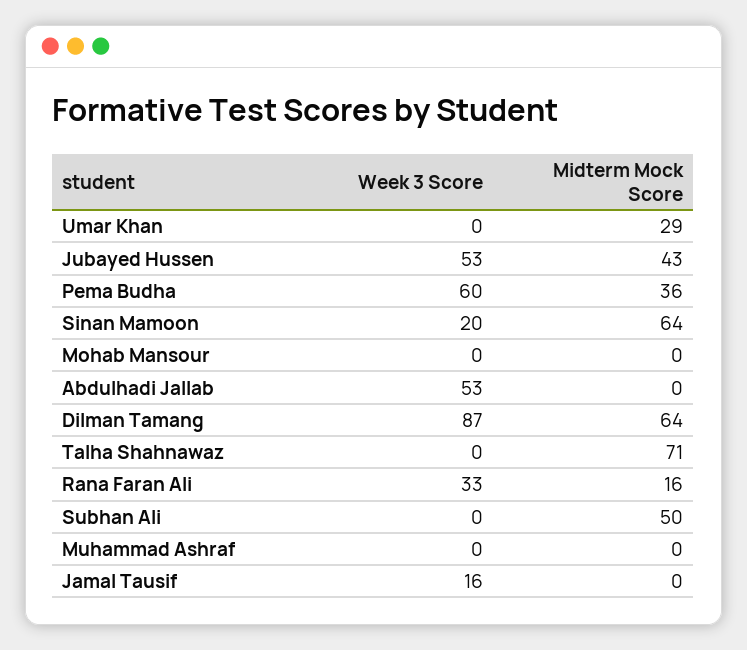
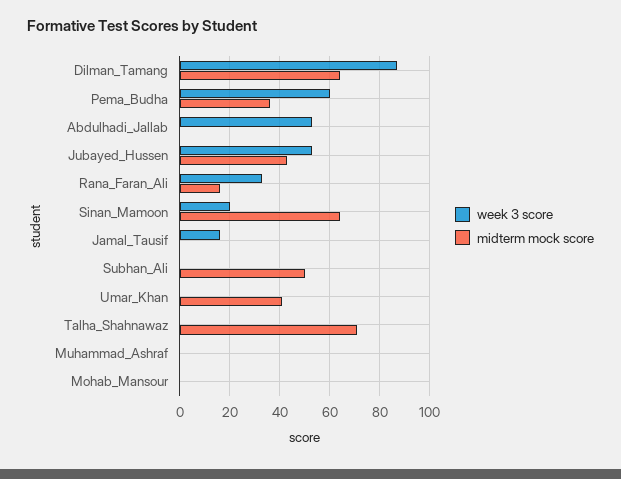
Midterm Mock Score, Umar Khan: 29 -> 40

